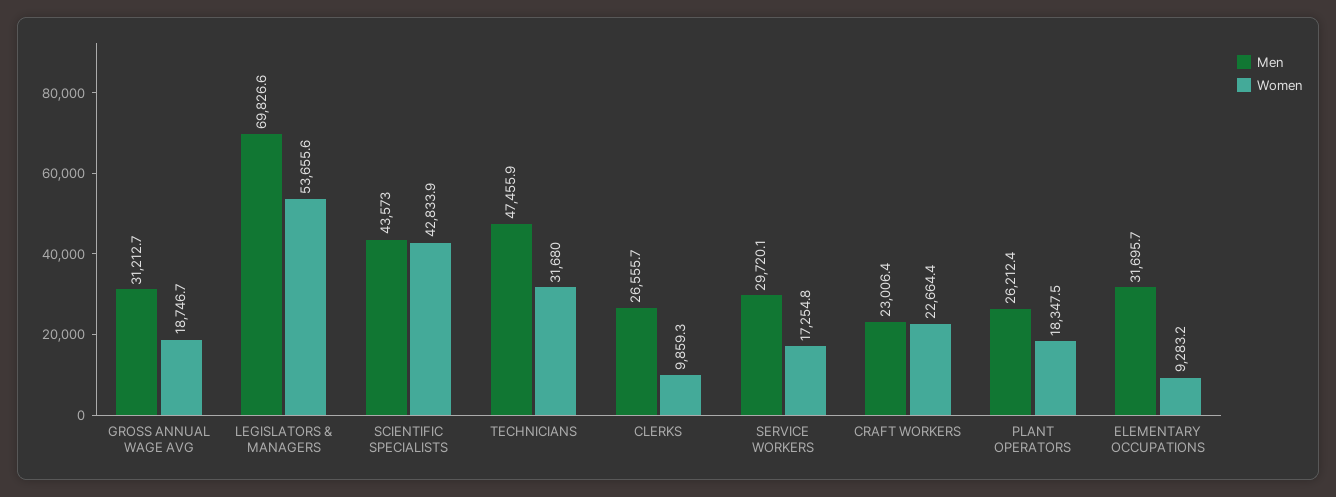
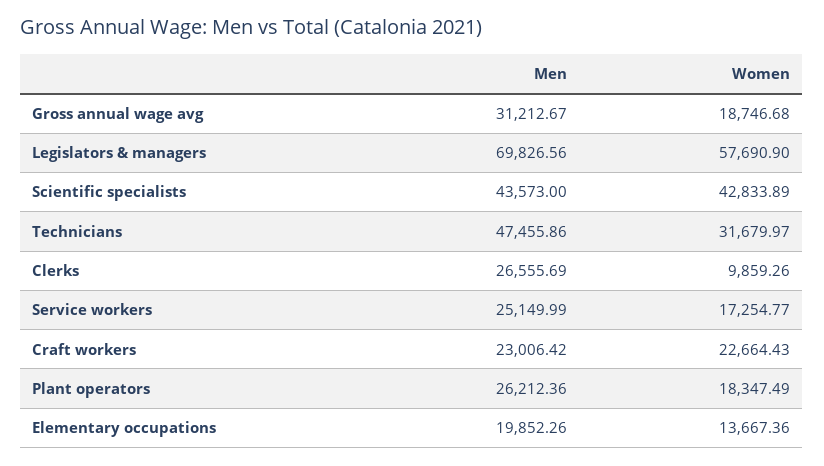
Women, LEGISLATORS & MANAGERS: 53655.6 -> 57690.9
Men, SERVICE WORKERS: 29720.1 -> 25149.99
Men, ELEMENTARY OCCUPATIONS: 31695.7 -> 19852.26
Women, ELEMENTARY OCCUPATIONS: 9283.2 -> 13667.36

